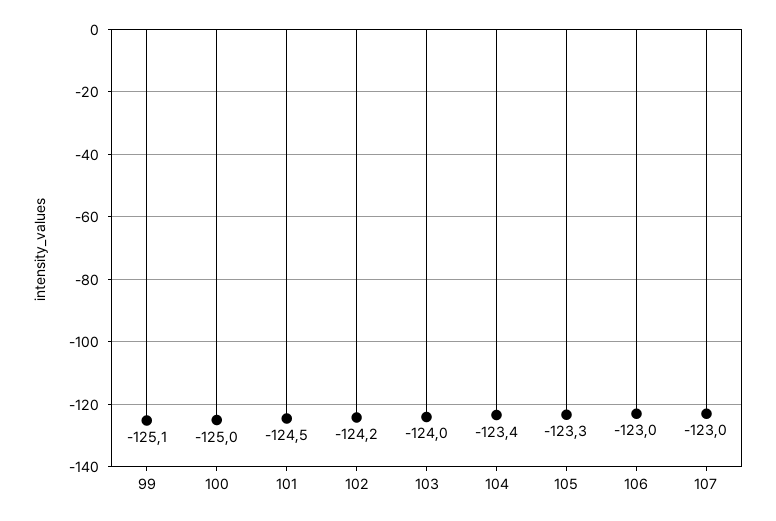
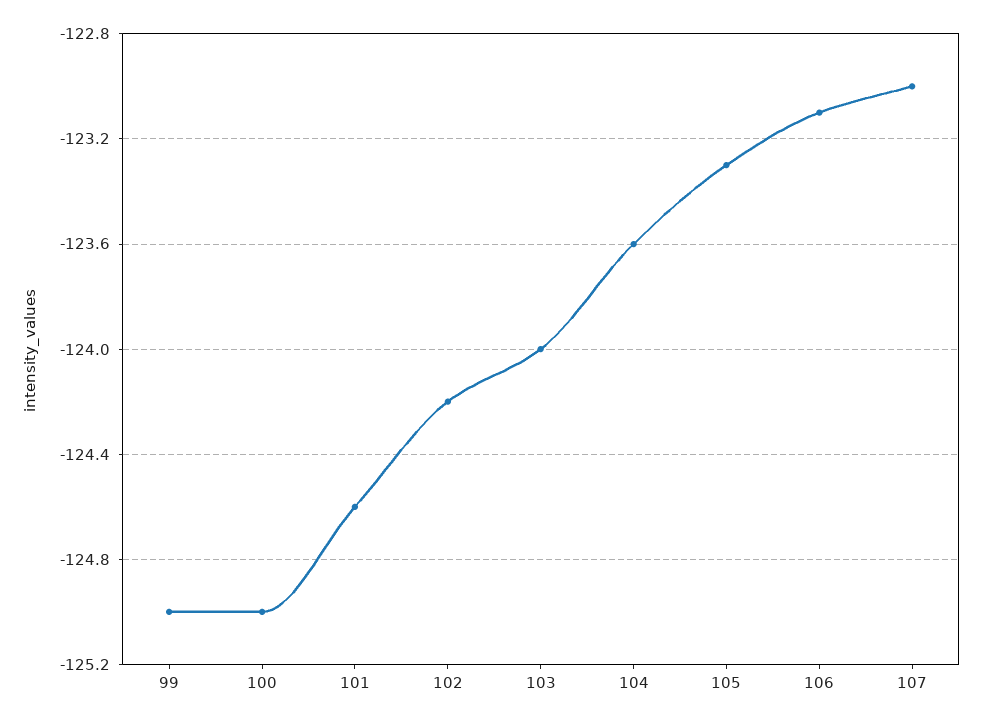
99: -125.1 -> -125
101: -124.5 -> -124.6
104: -123.4 -> -123.6
106: -123 -> -123.1

